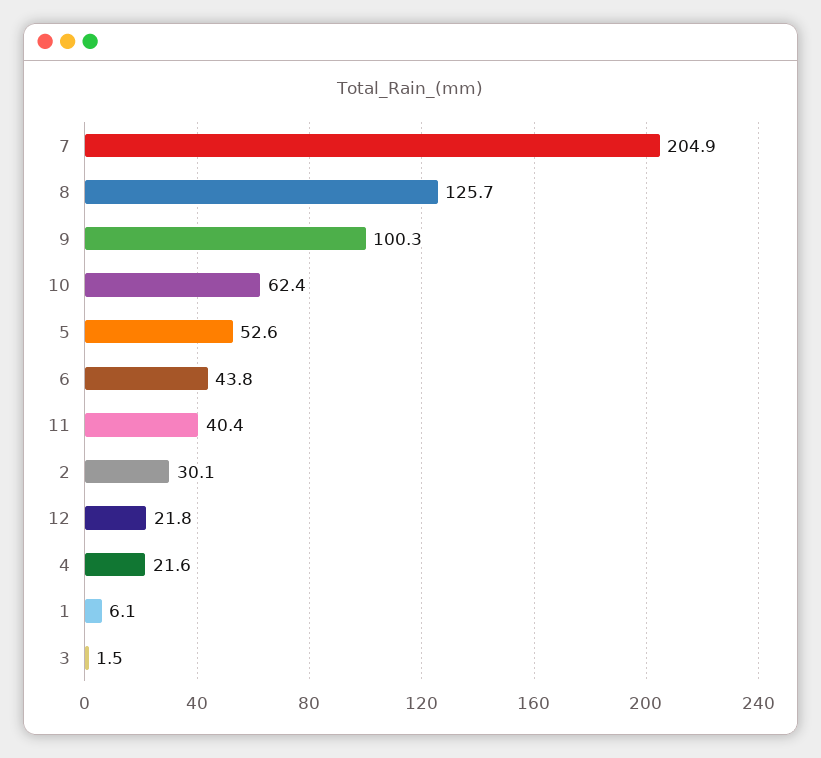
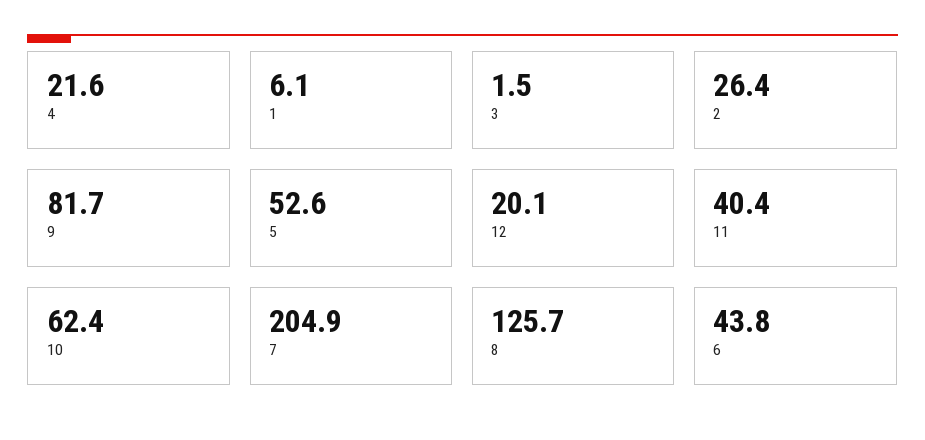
9: 100.3 -> 81.7
2: 30.1 -> 26.4
12: 21.8 -> 20.1

